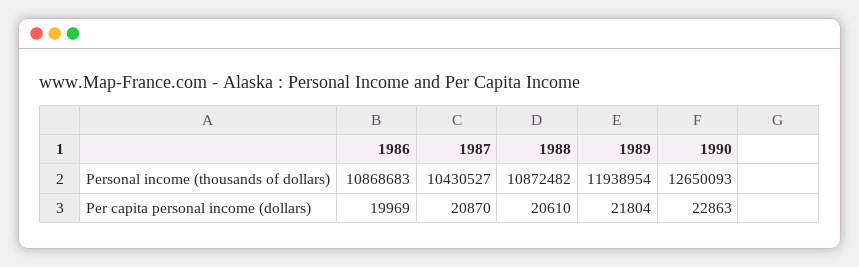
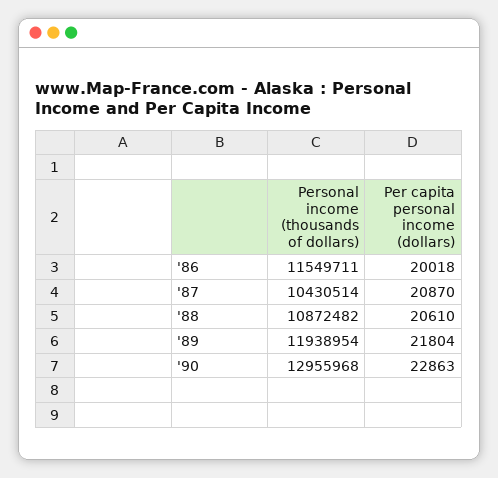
1986, Personal income (thousands of dollars): 10868683 -> 11549711
1987, Personal income (thousands of dollars): 10430527 -> 10430514
1990, Personal income (thousands of dollars): 12650093 -> 12955968
1986, Per capita personal income (dollars): 19969 -> 20018

